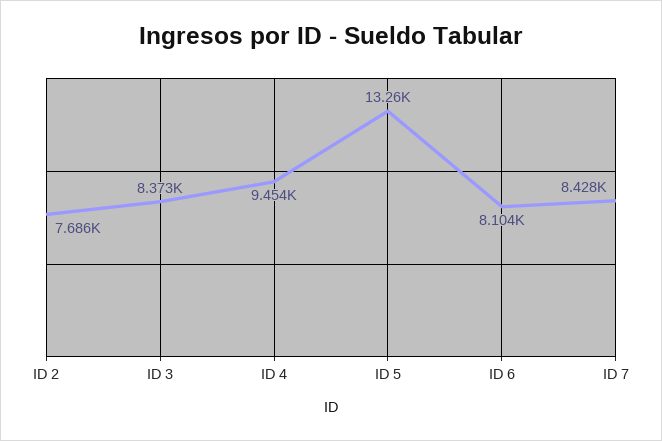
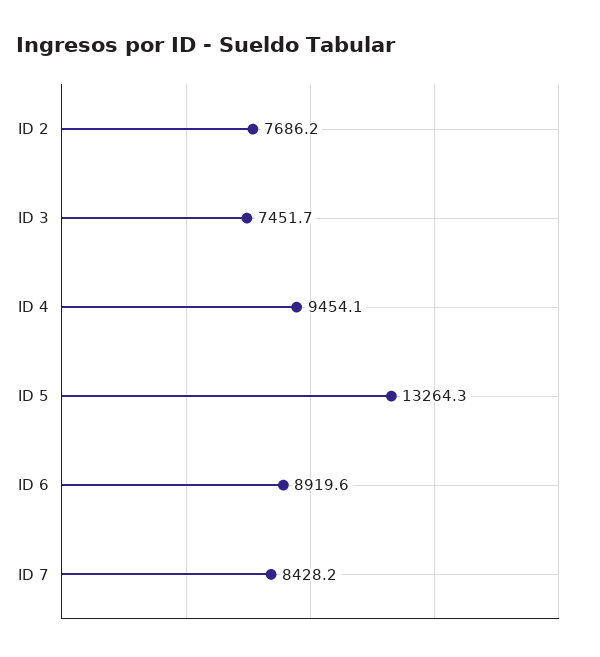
ID 3: 8373 -> 7451.7
ID 6: 8104 -> 8919.6

